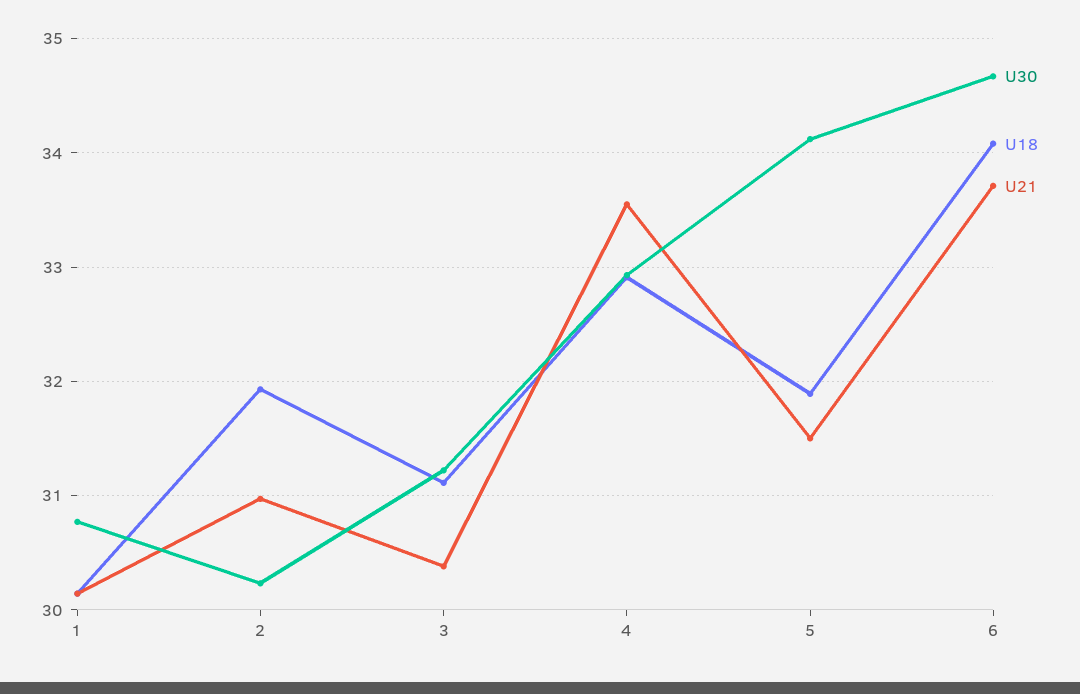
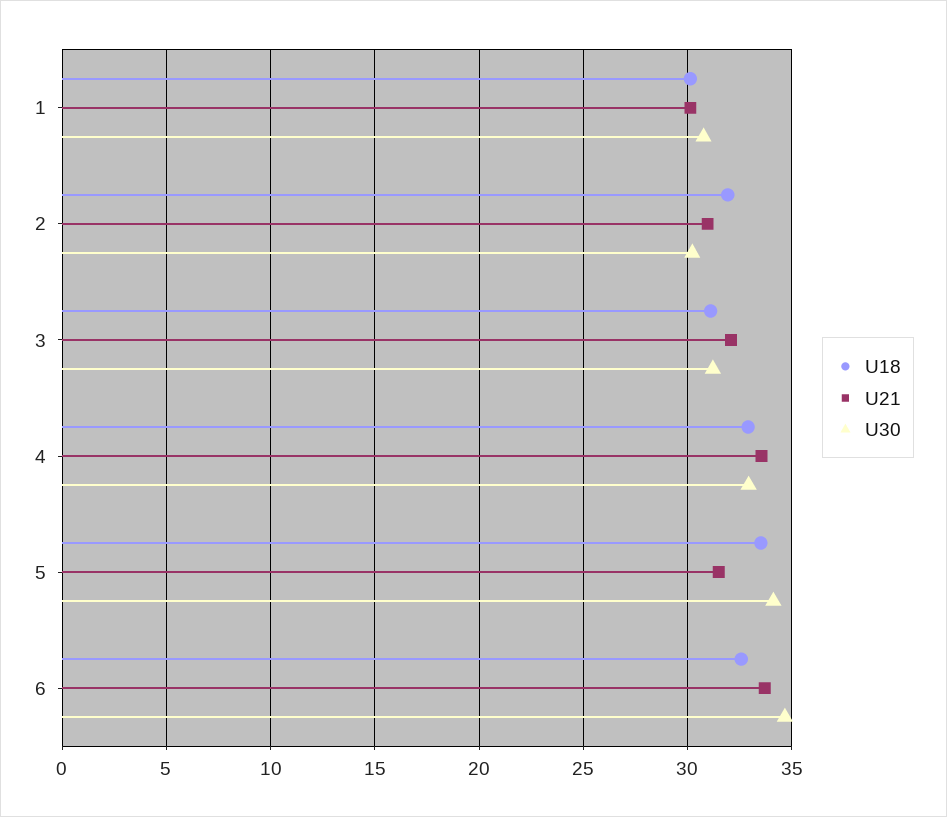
U21, 3: 30.4 -> 32
U18, 5: 31.9 -> 33.5
U18, 6: 34.1 -> 32.5

